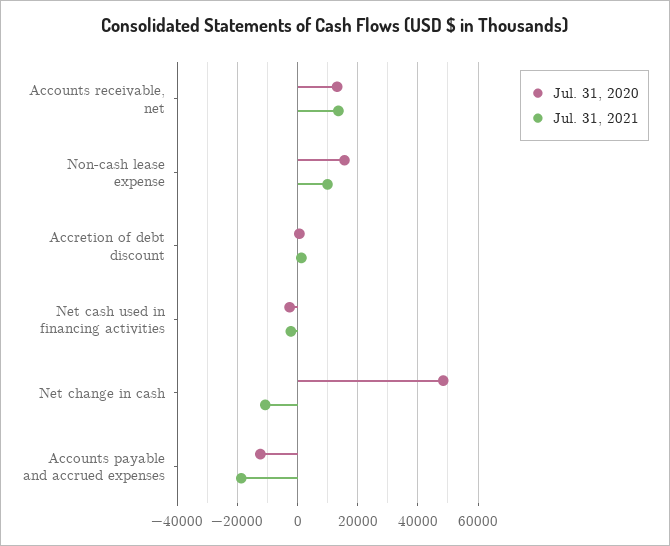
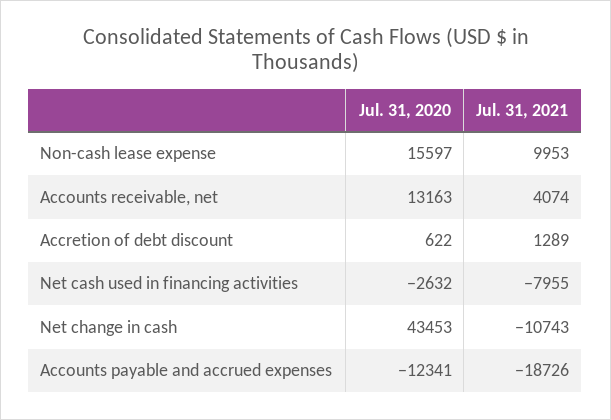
Jul. 31, 2021, Accounts receivable, net: 14000 -> 4074
Jul. 31, 2021, Net cash used in financing activities: -2000 -> -7955
Jul. 31, 2020, Net change in cash: 48000 -> 43453

